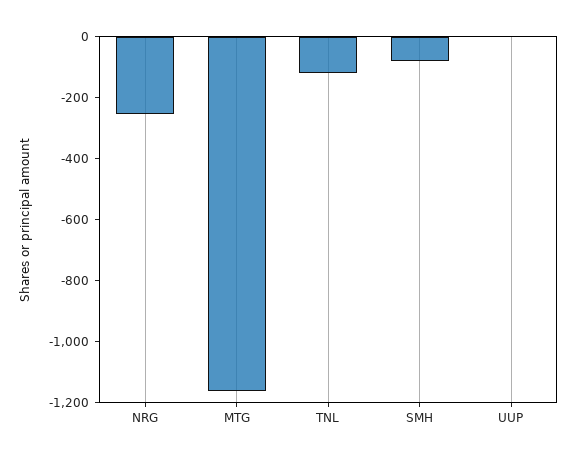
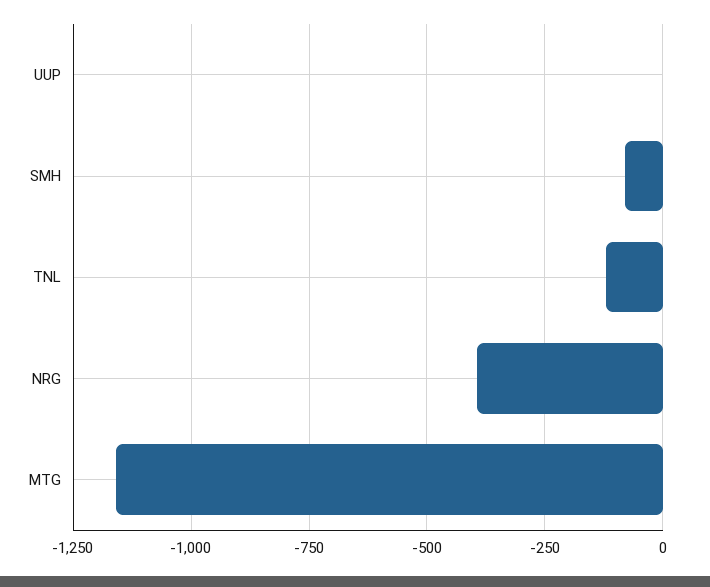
NRG: -250 -> -400

